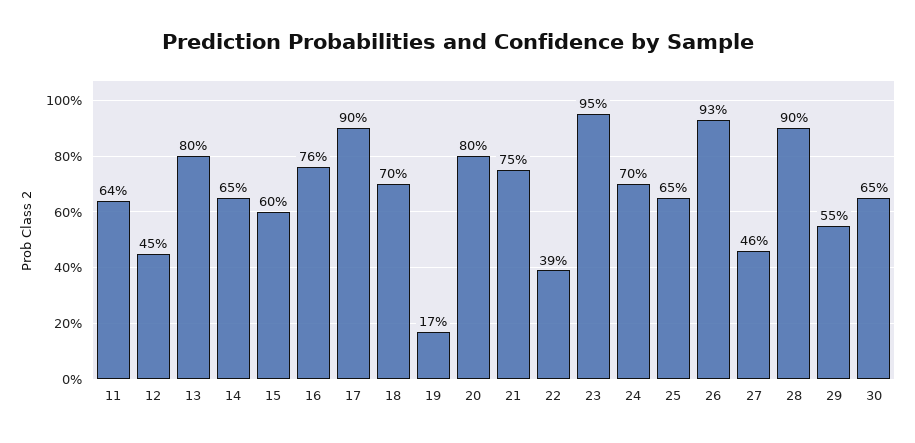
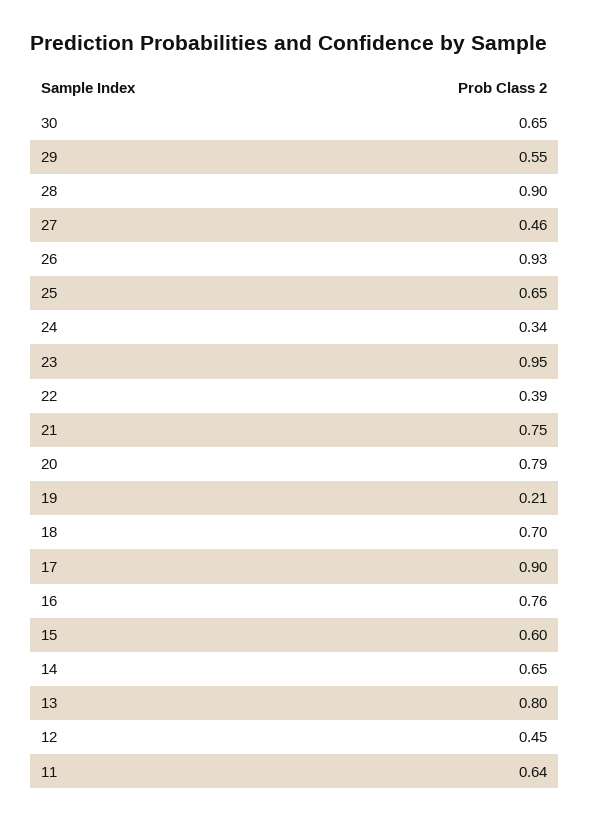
19: 0.17 -> 0.21
20: 0.8 -> 0.79
24: 0.7 -> 0.34

